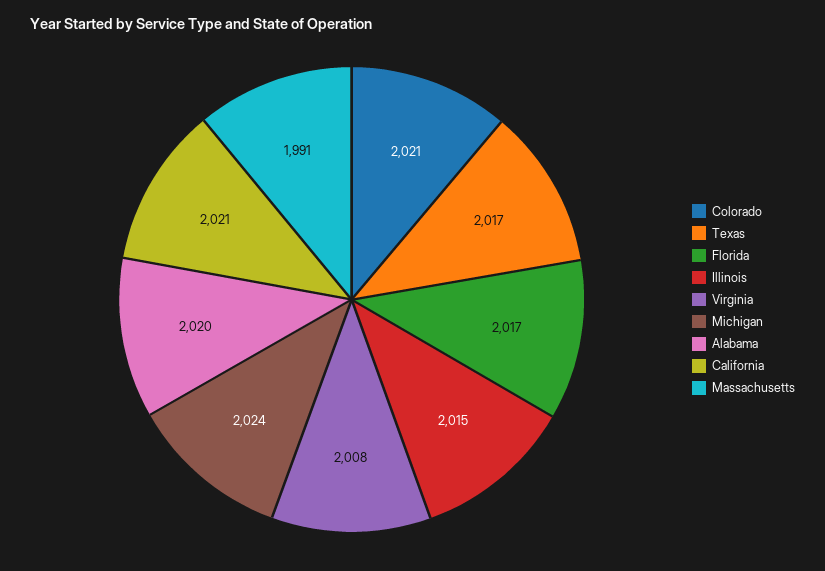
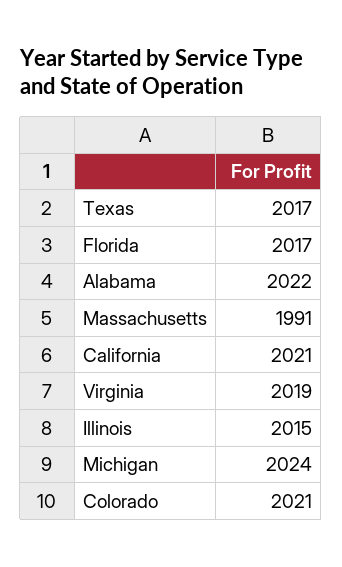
Virginia: 2008 -> 2019
Alabama: 2020 -> 2022

